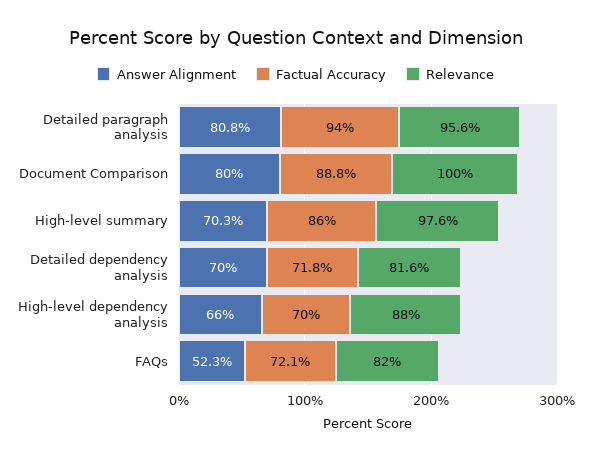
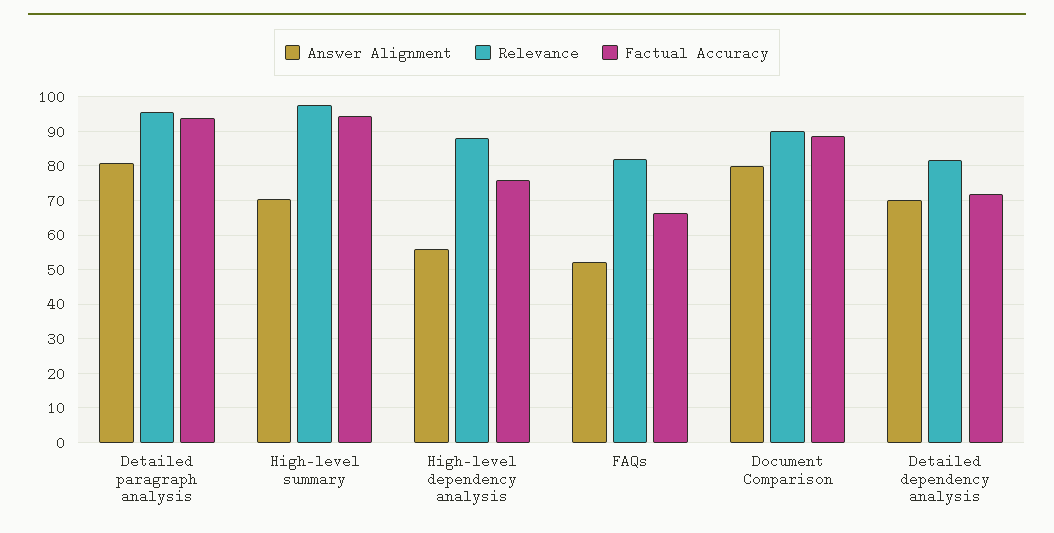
Relevance, Document Comparison: 100 -> 90
Factual Accuracy, High-level summary: 86 -> 94
Answer Alignment, High-level dependency analysis: 66 -> 56
Factual Accuracy, High-level dependency analysis: 70 -> 76
Factual Accuracy, FAQs: 72.1 -> 66

